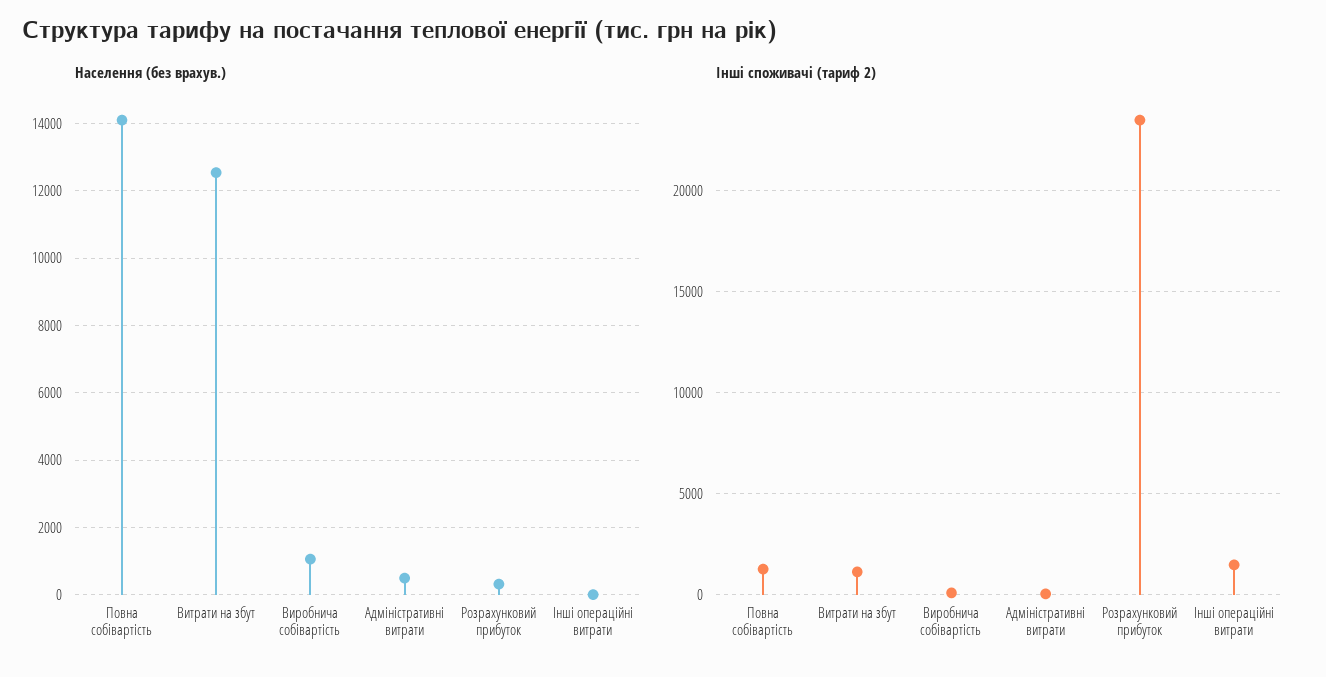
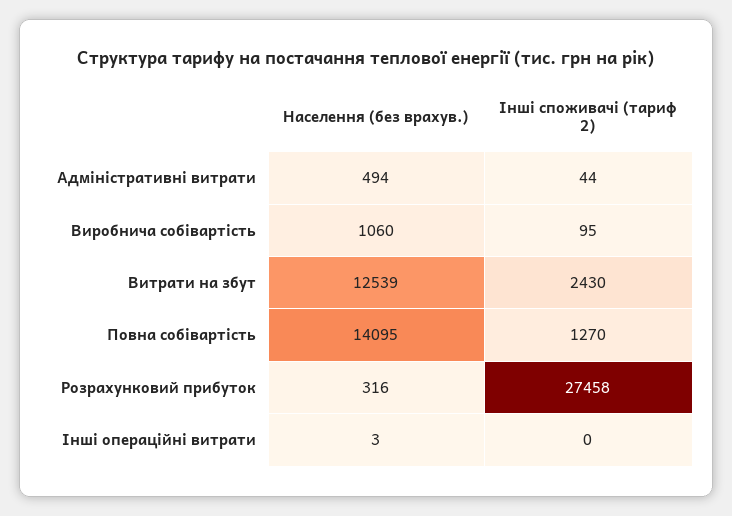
Інші споживачі (тариф 2), Витрати на збут: 1000 -> 2430
Інші споживачі (тариф 2), Розрахунковий прибуток: 23500 -> 27458
Інші споживачі (тариф 2), Інші операційні витрати: 1500 -> 0

